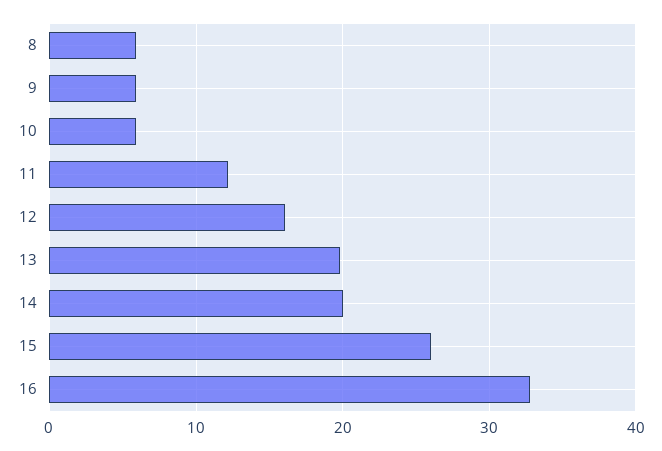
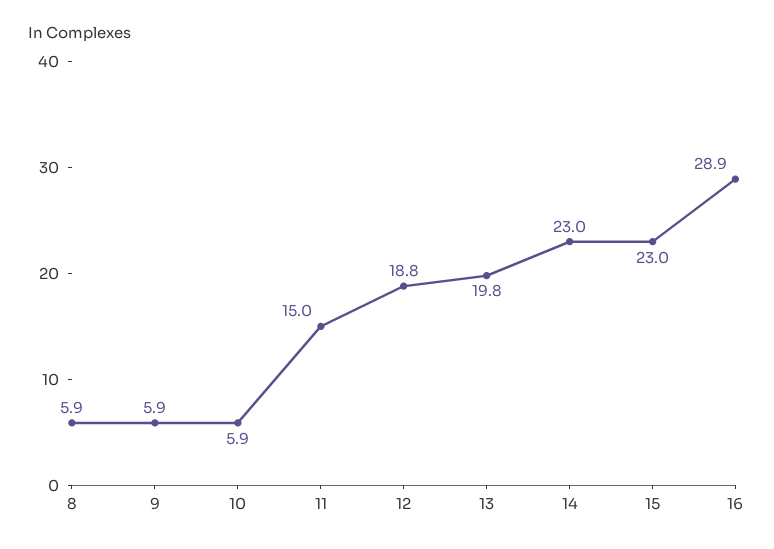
11: 12 -> 15
12: 16 -> 18.8
14: 20 -> 23
15: 26 -> 23
16: 33 -> 28.9

